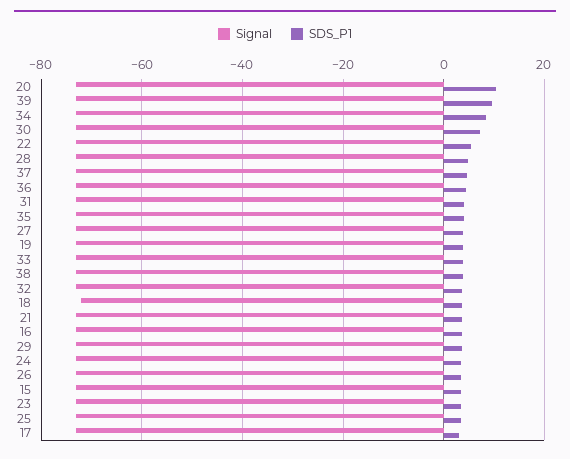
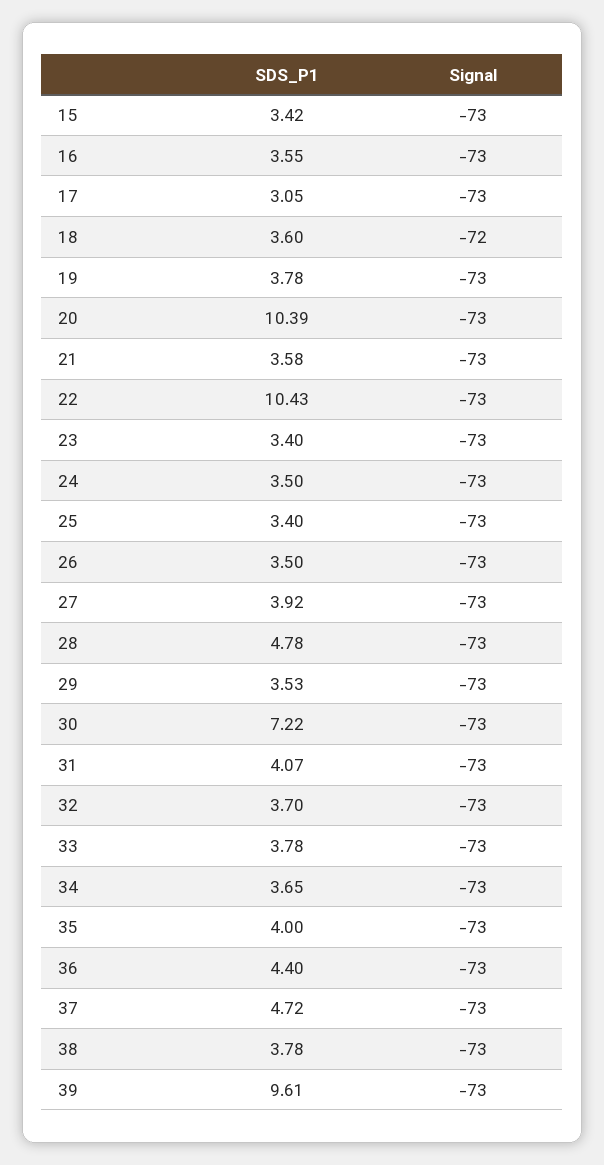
SDS_P1, 34: 8 -> 3.65
SDS_P1, 22: 6 -> 10.43

